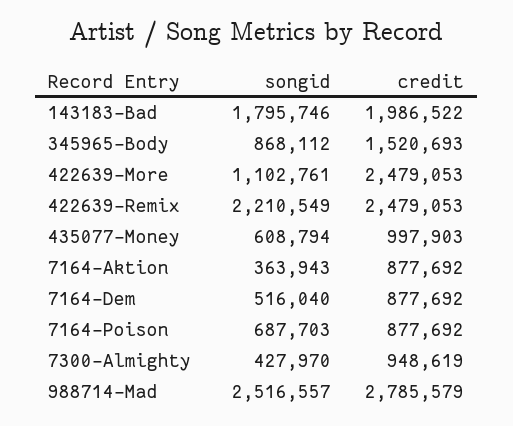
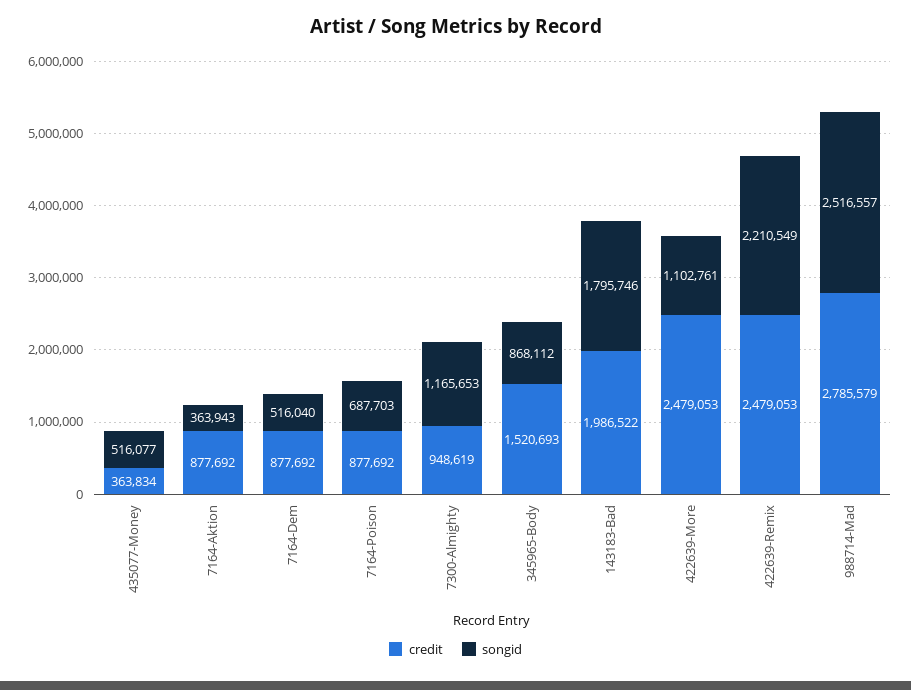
songid, 435077-Money: 608794 -> 516077
credit, 435077-Money: 997903 -> 363834
songid, 7300-Almighty: 427970 -> 1165653

